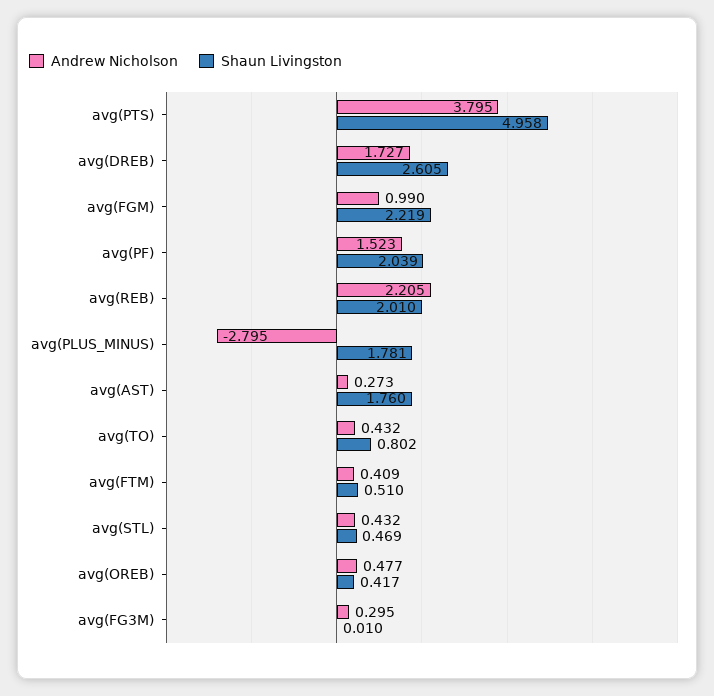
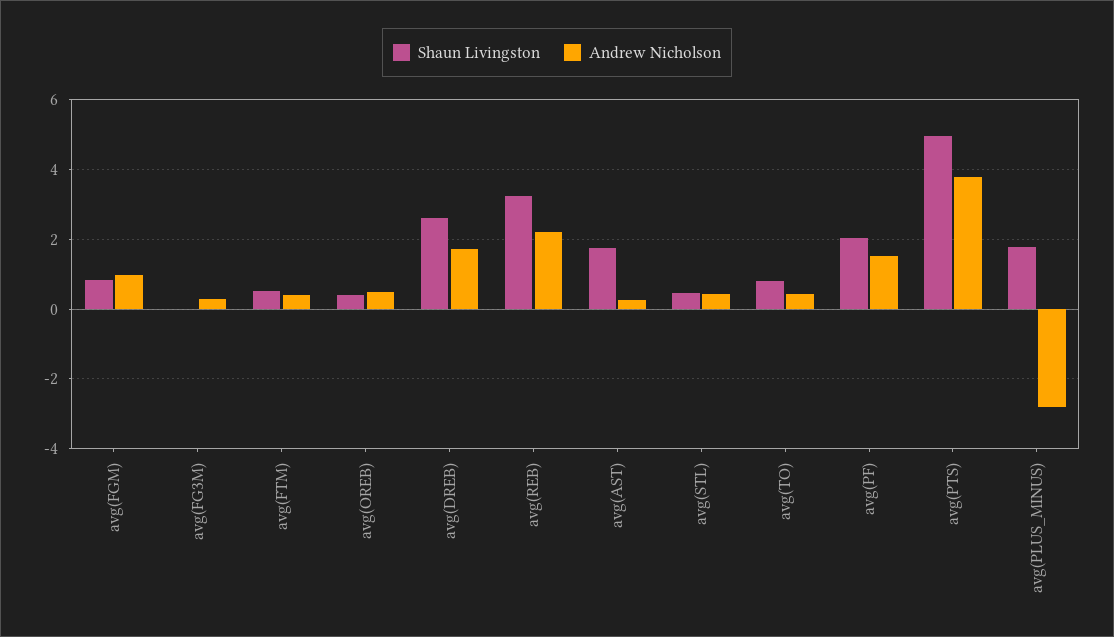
Shaun Livingston, avg(FGM): 2.219 -> 0.8
Shaun Livingston, avg(REB): 2.01 -> 3.2

